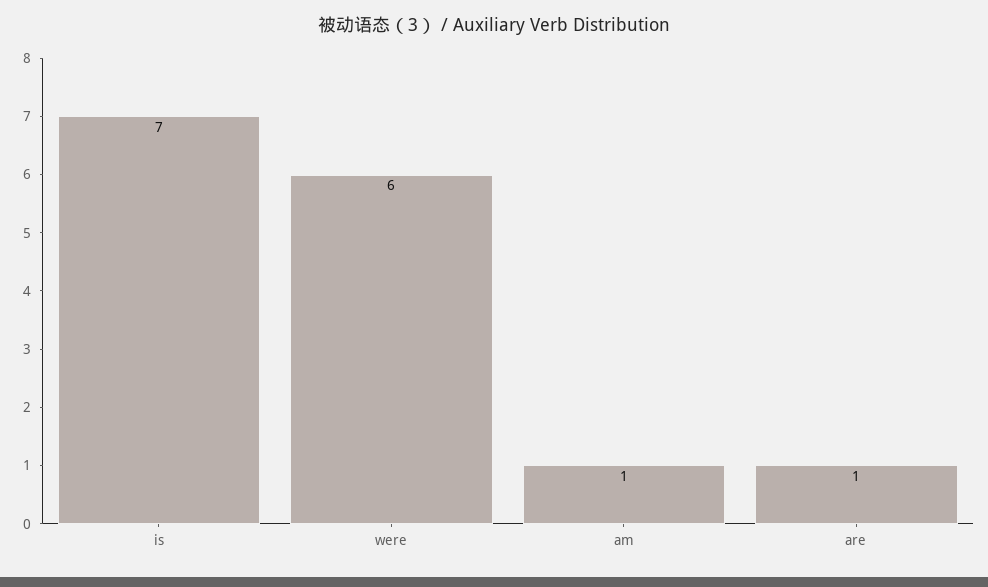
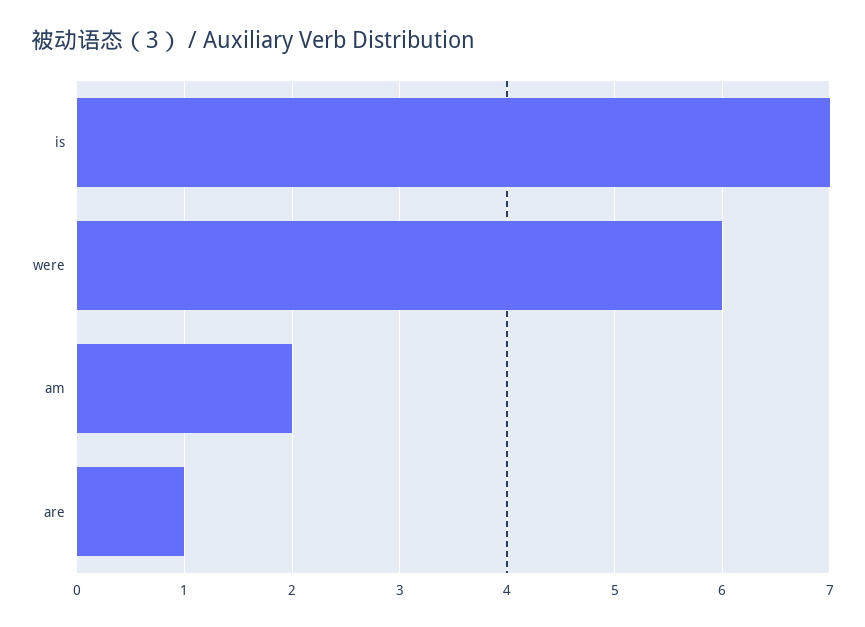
am: 1 -> 2

